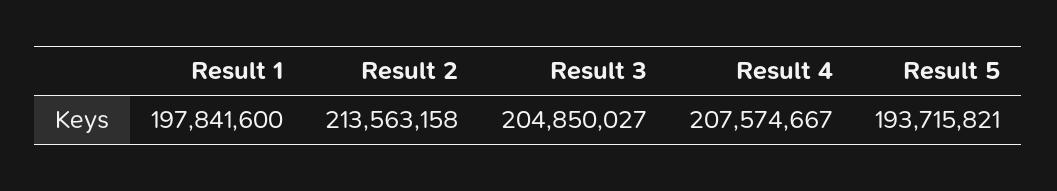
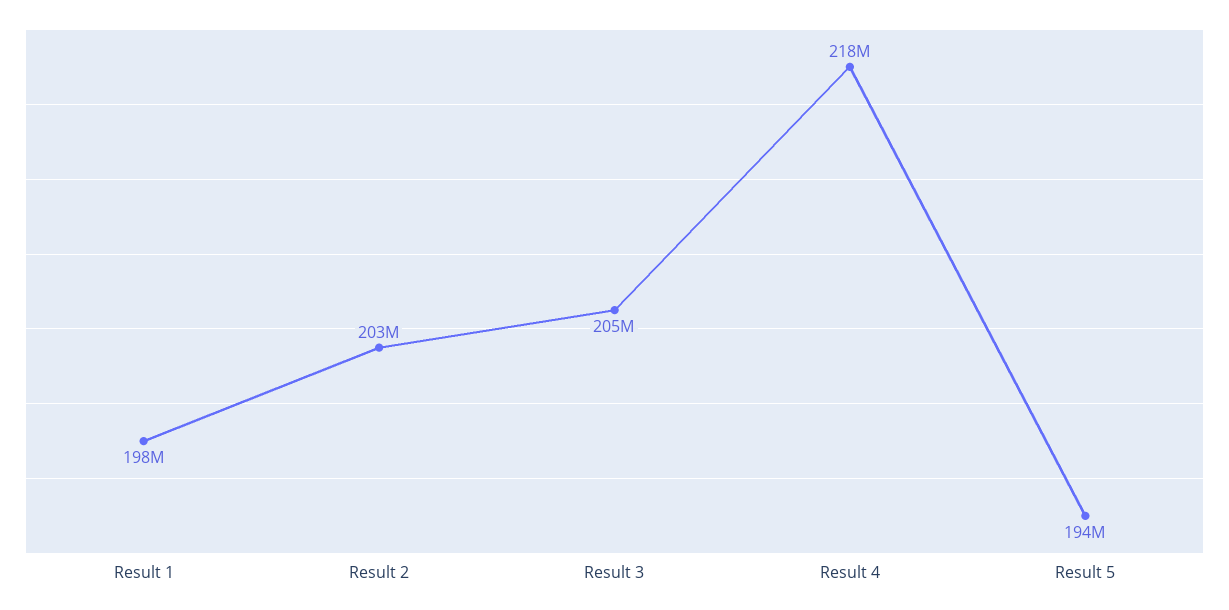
Result 2: 213563158 -> 203000000
Result 4: 207574667 -> 218000000

